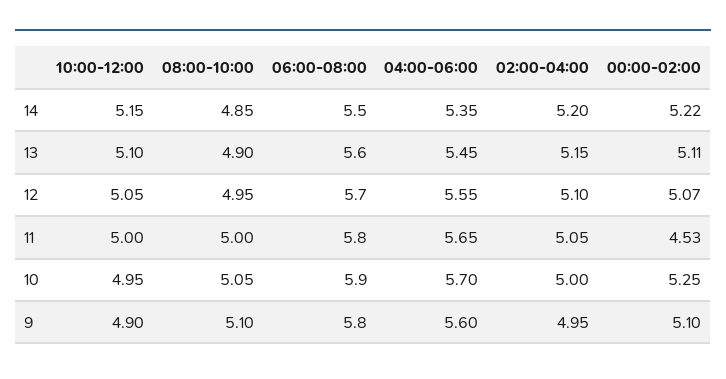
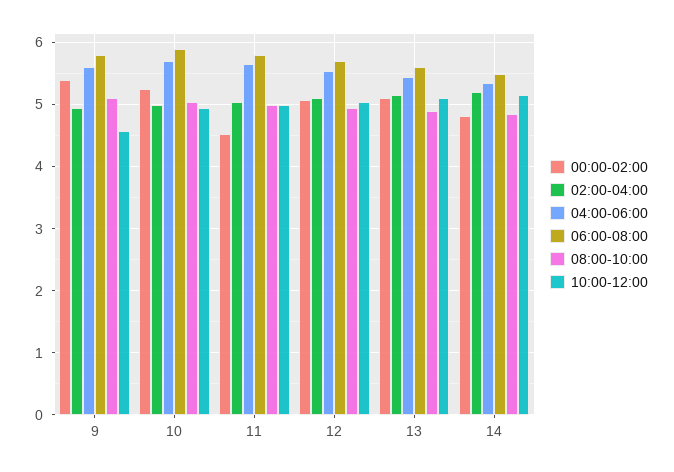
00:00-02:00, 14: 5.22 -> 4.8
10:00-12:00, 9: 4.9 -> 4.6
00:00-02:00, 9: 5.1 -> 5.4

